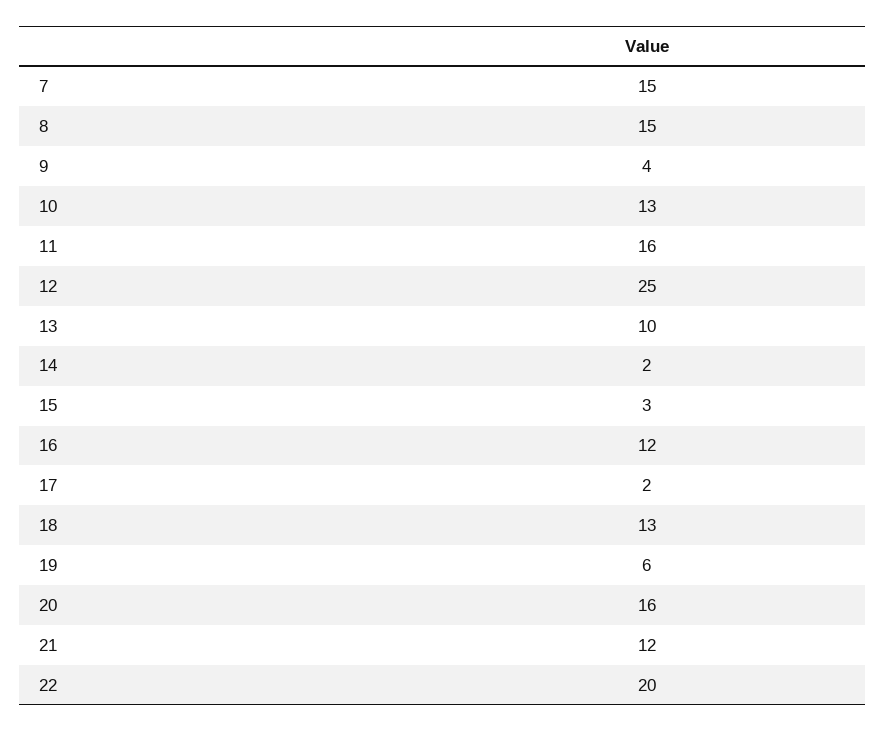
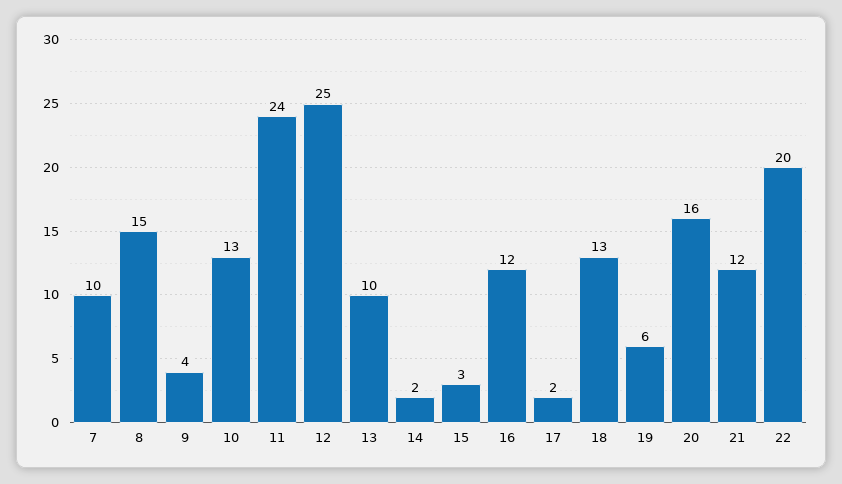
7: 15 -> 10
11: 16 -> 24

